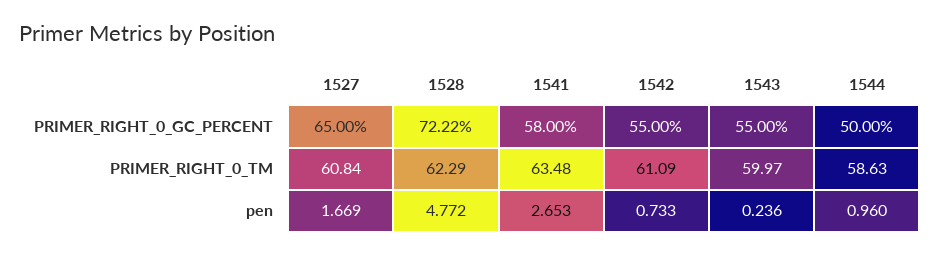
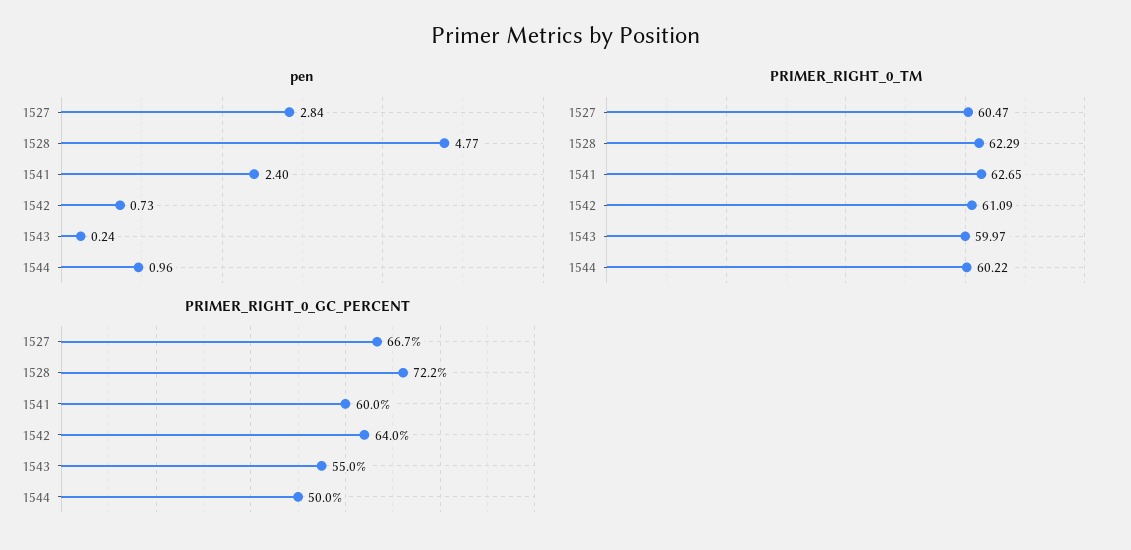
PRIMER_RIGHT_0_GC_PERCENT, 1527: 65 -> 66.7
PRIMER_RIGHT_0_GC_PERCENT, 1541: 58 -> 60
PRIMER_RIGHT_0_GC_PERCENT, 1542: 55 -> 64
PRIMER_RIGHT_0_TM, 1527: 60.84 -> 60.47
PRIMER_RIGHT_0_TM, 1541: 63.48 -> 62.65
PRIMER_RIGHT_0_TM, 1544: 58.63 -> 60.22
pen, 1527: 1.669 -> 2.84
pen, 1541: 2.653 -> 2.4

